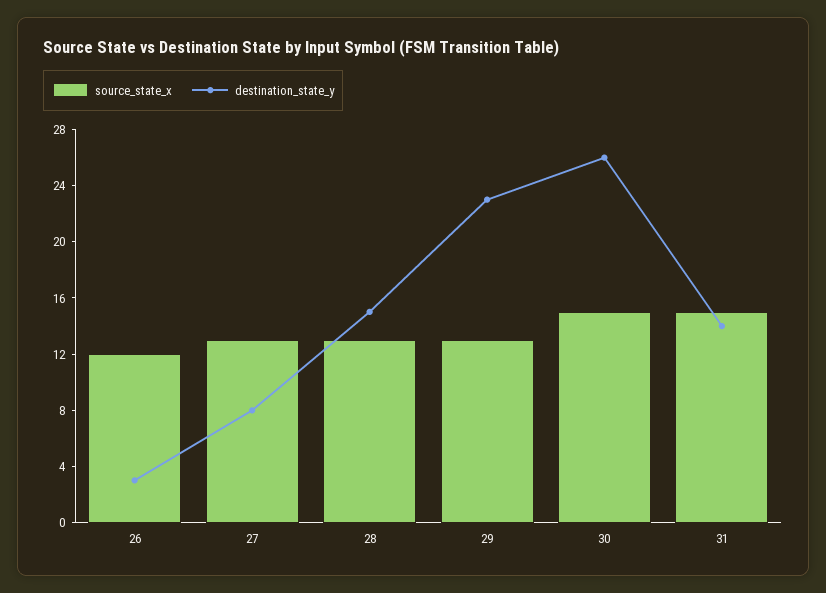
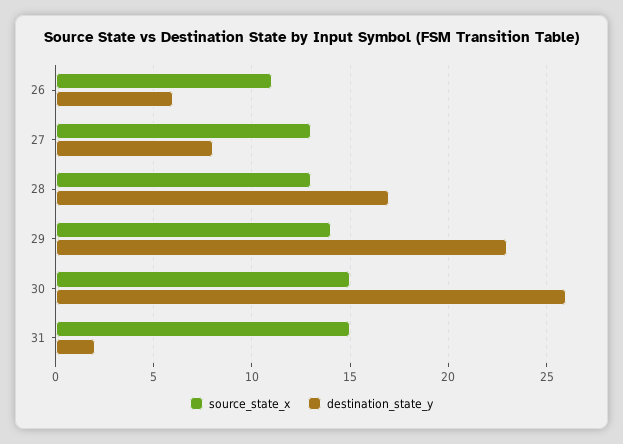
source_state_x, 26: 12 -> 11
destination_state_y, 26: 3 -> 6
destination_state_y, 28: 15 -> 17
source_state_x, 29: 13 -> 14
destination_state_y, 31: 14 -> 2

